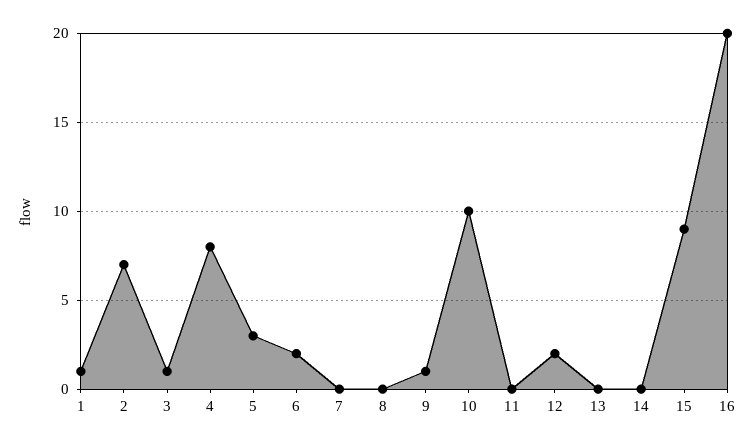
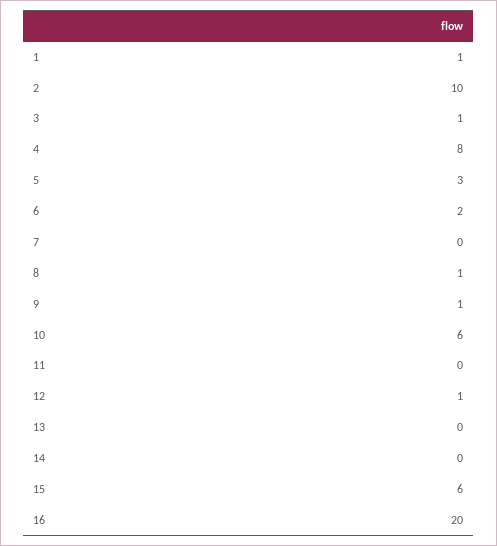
2: 7 -> 10
8: 0 -> 1
10: 10 -> 6
12: 2 -> 1
15: 9 -> 6

